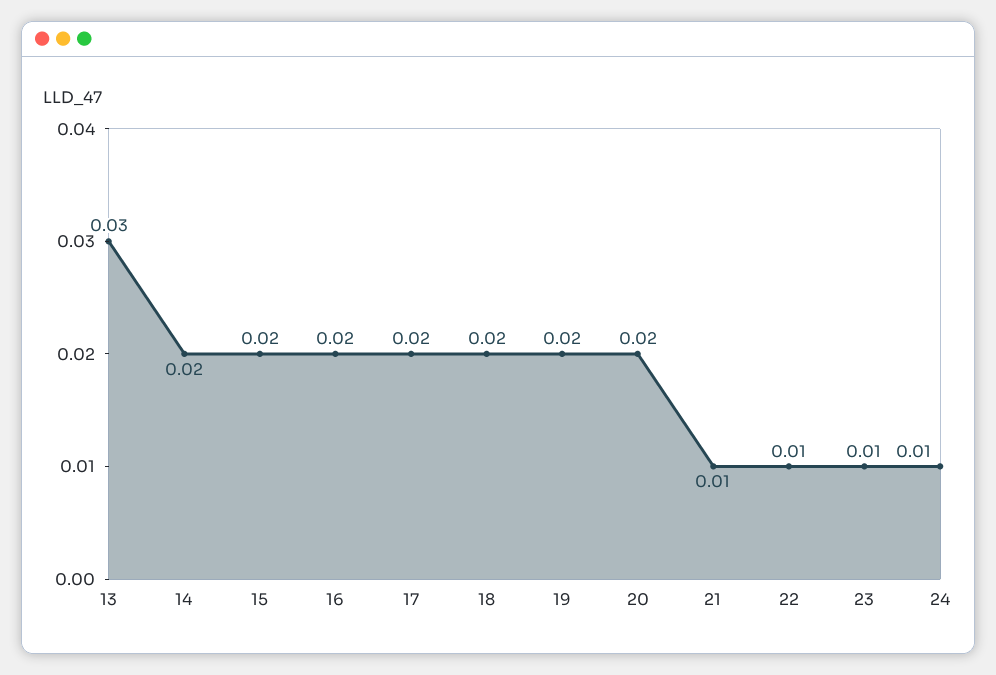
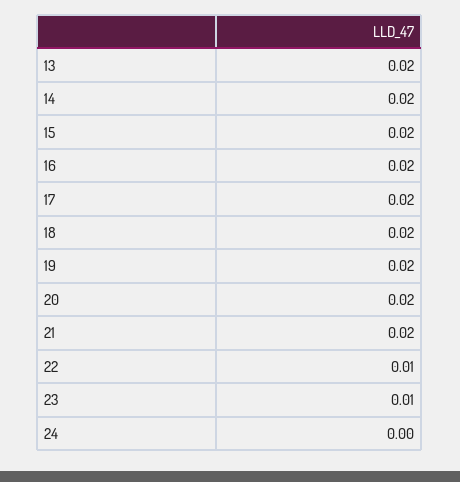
13: 0.03 -> 0.02
21: 0.01 -> 0.02
24: 0.01 -> 0

